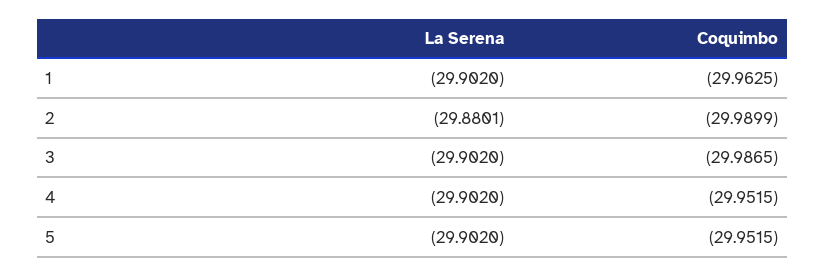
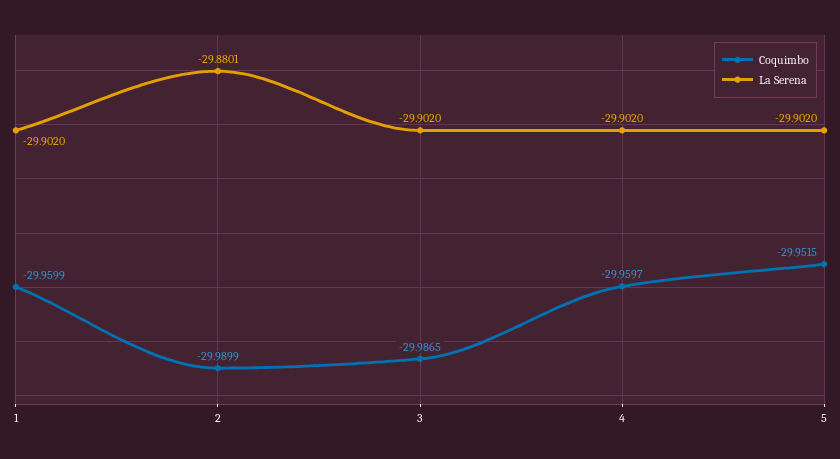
Coquimbo, 1: -29.9625 -> -29.9599
Coquimbo, 4: -29.9515 -> -29.9597

